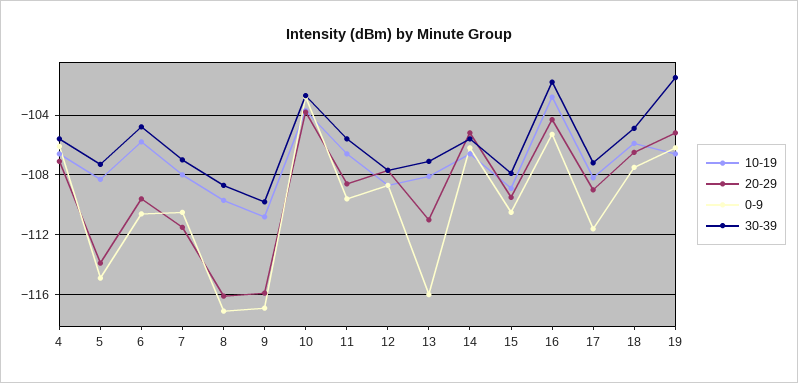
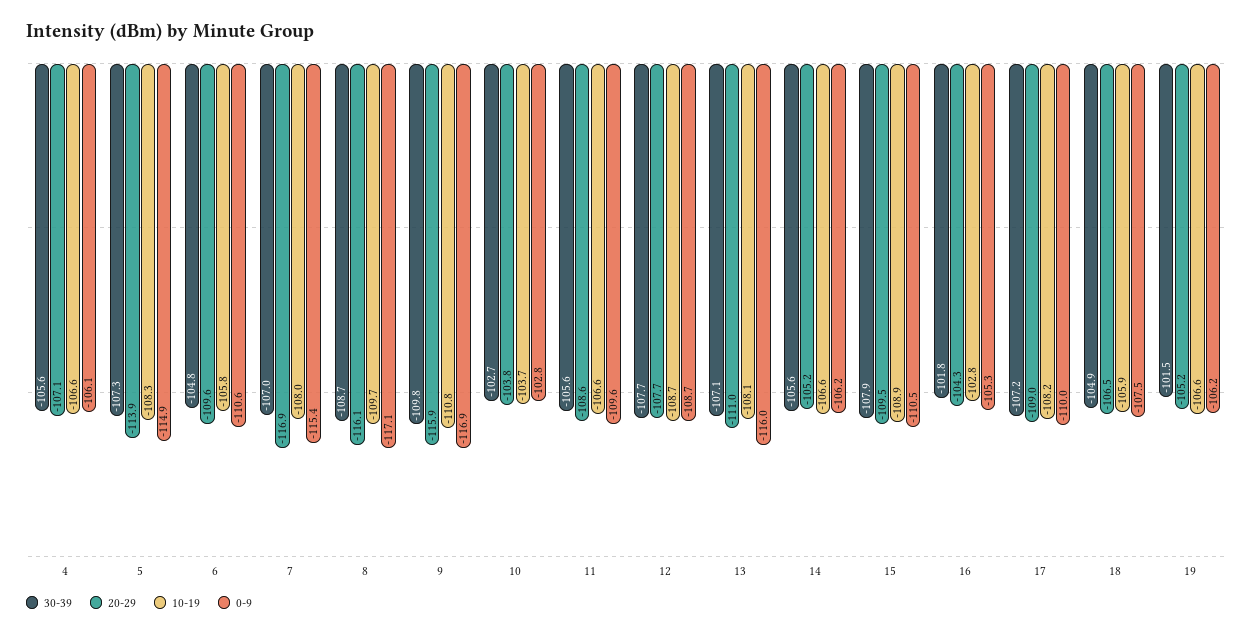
20-29, 7: -111.5 -> -116.9
0-9, 7: -110.5 -> -115.4
0-9, 17: -111.5 -> -110

